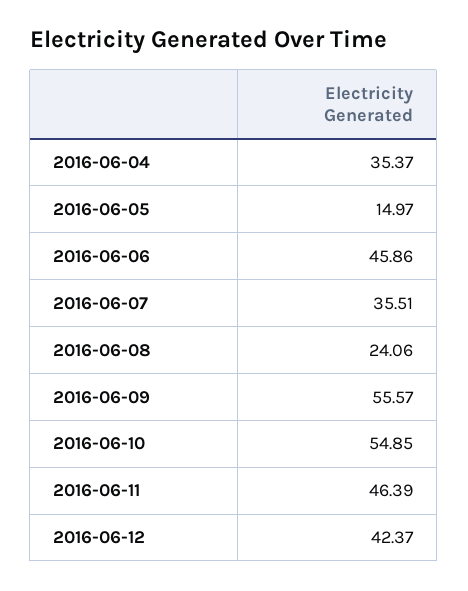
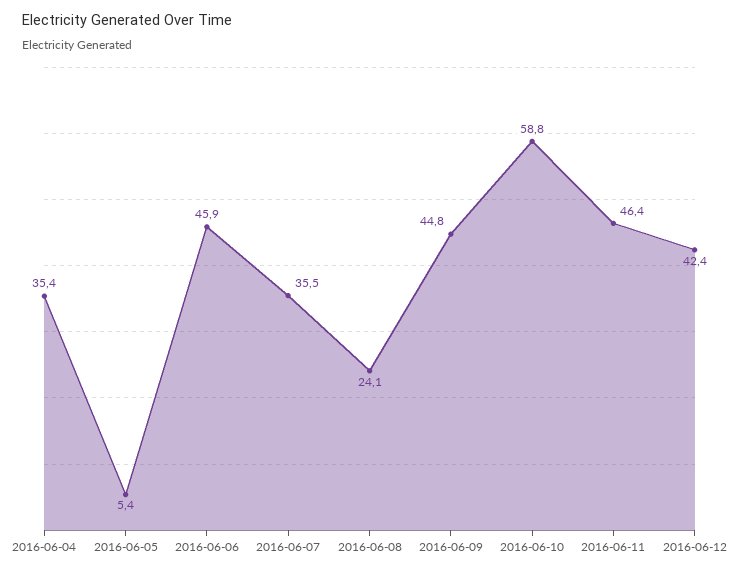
2016-06-05: 14.97 -> 5.4
2016-06-09: 55.57 -> 44.8
2016-06-10: 54.85 -> 58.8

